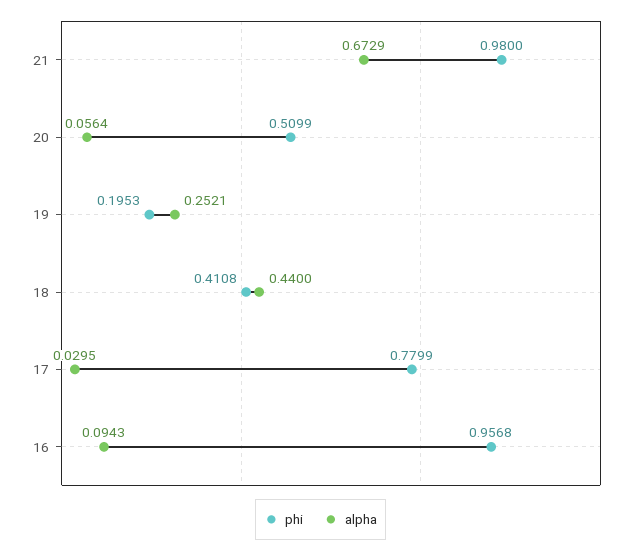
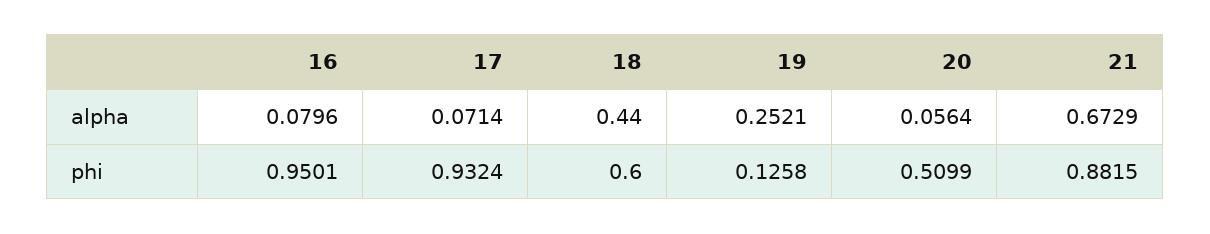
phi, 21: 0.98 -> 0.8815
phi, 19: 0.1953 -> 0.1258
phi, 18: 0.4108 -> 0.6
phi, 17: 0.7799 -> 0.9324
alpha, 17: 0.0295 -> 0.0714
phi, 16: 0.9568 -> 0.9501
alpha, 16: 0.0943 -> 0.0796

